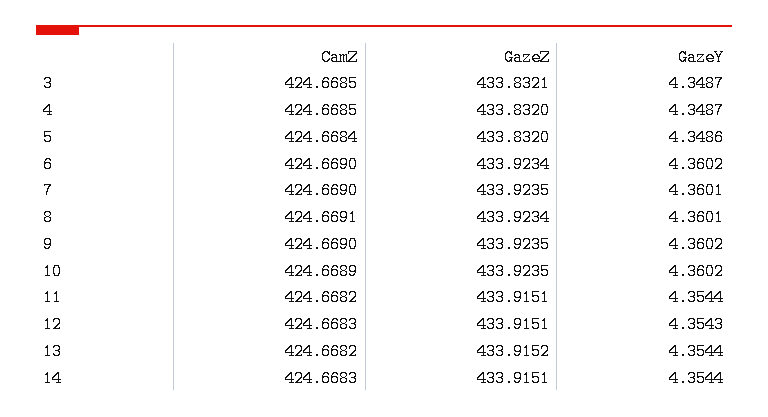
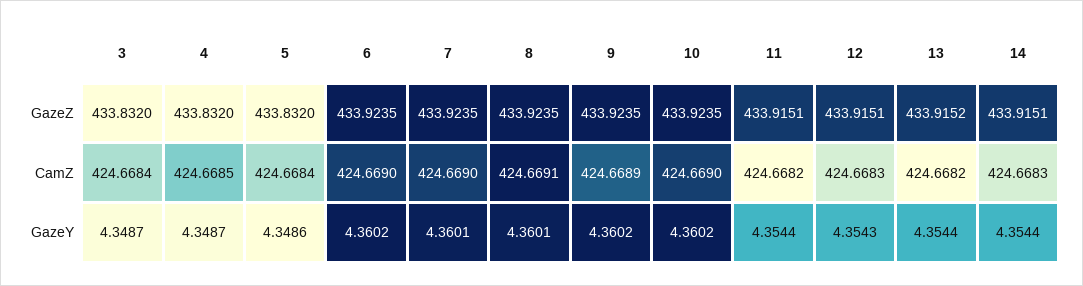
CamZ, 3: 424.6685 -> 424.6684
GazeZ, 3: 433.8321 -> 433.832
GazeZ, 6: 433.9234 -> 433.9235
GazeZ, 8: 433.9234 -> 433.9235
CamZ, 9: 424.669 -> 424.6689
CamZ, 10: 424.6689 -> 424.669

